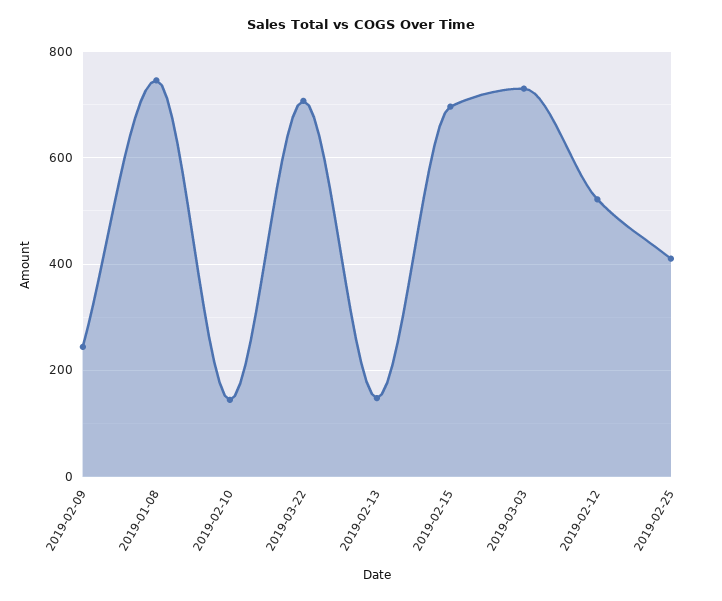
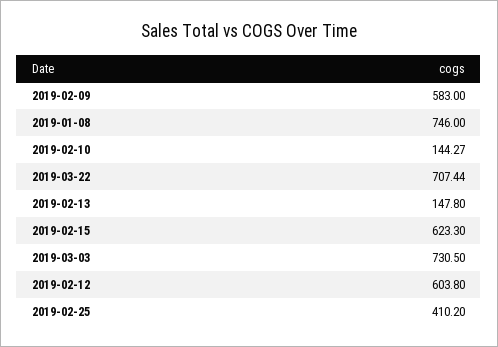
2019-02-09: 240 -> 583
2019-02-15: 700 -> 623.3
2019-02-12: 520 -> 603.8

